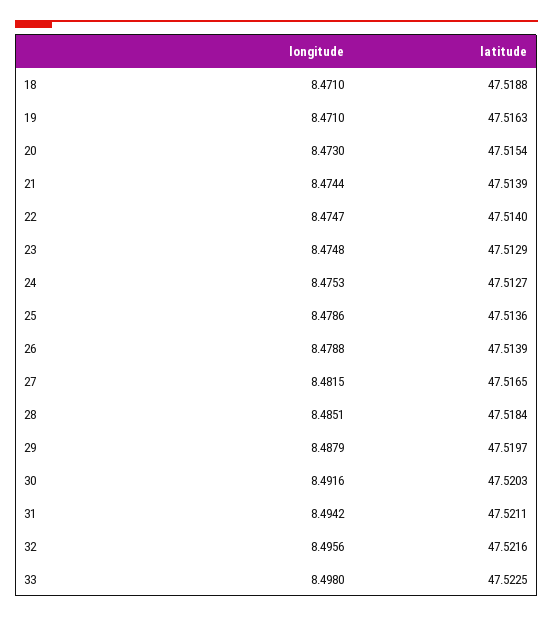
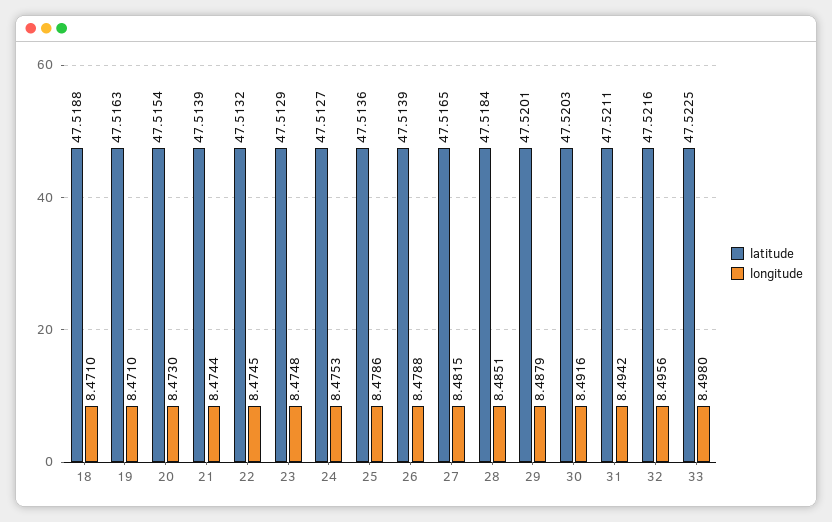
longitude, 22: 8.4747 -> 8.4745
latitude, 22: 47.514 -> 47.5132
latitude, 29: 47.5197 -> 47.5201

